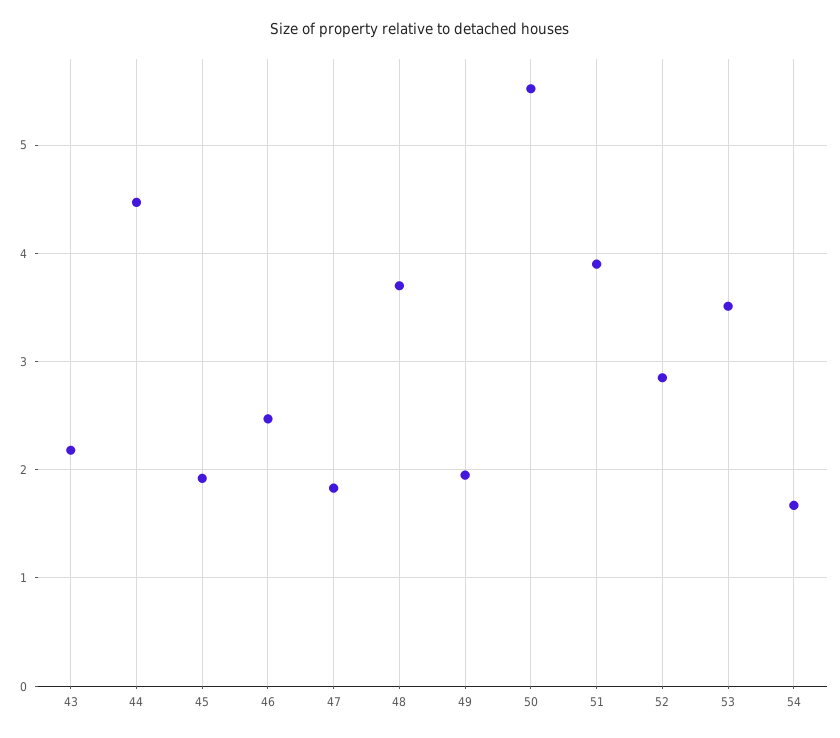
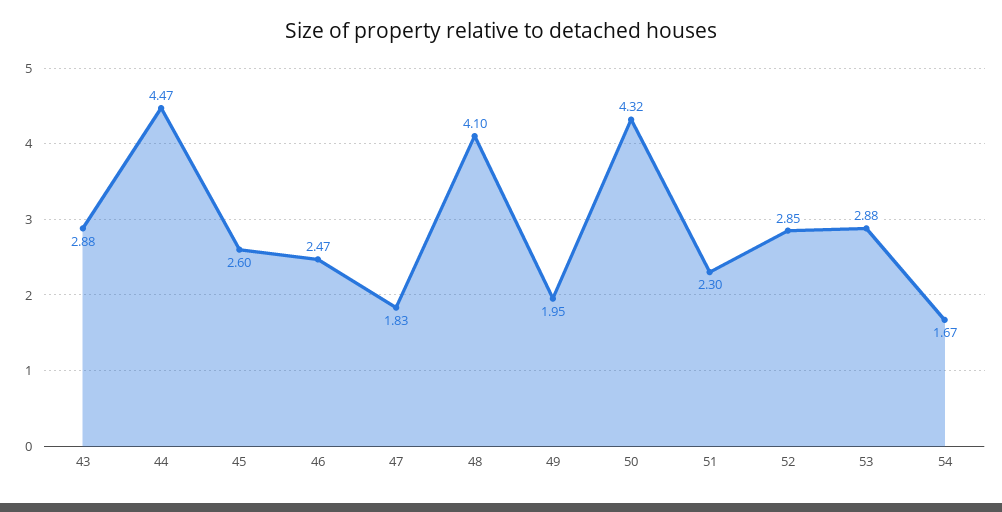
43: 2.2 -> 2.88
45: 1.9 -> 2.6
48: 3.7 -> 4.1
50: 5.5 -> 4.32
51: 3.9 -> 2.3
53: 3.5 -> 2.88

